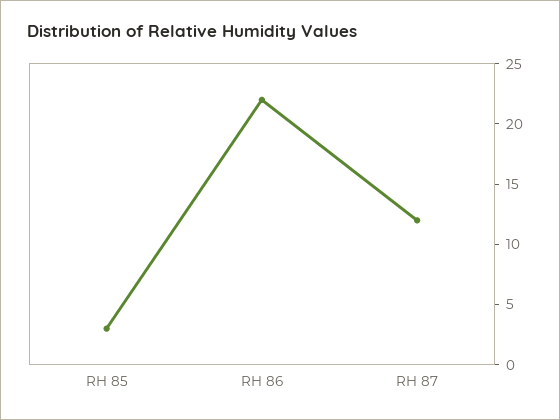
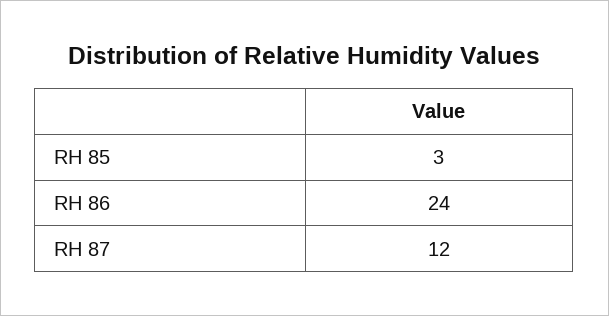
RH 86: 22 -> 24

